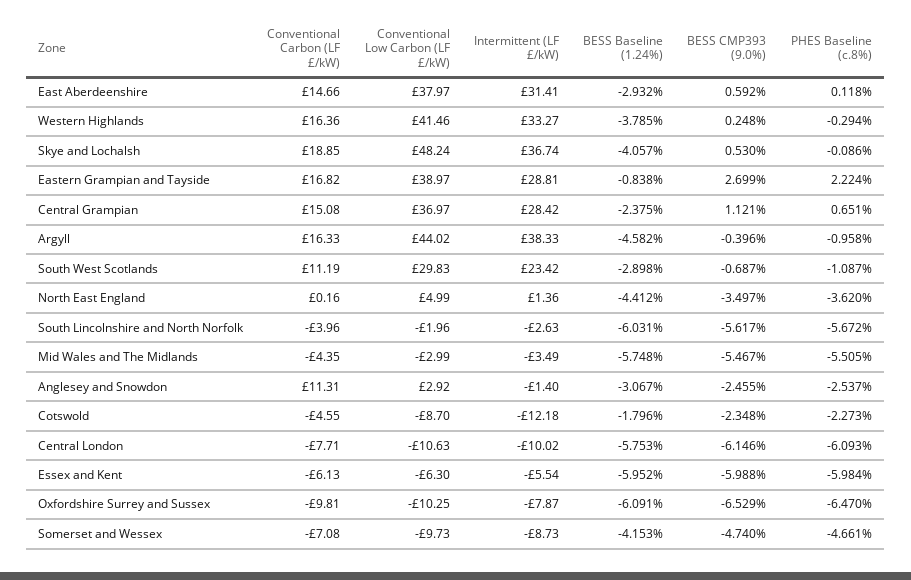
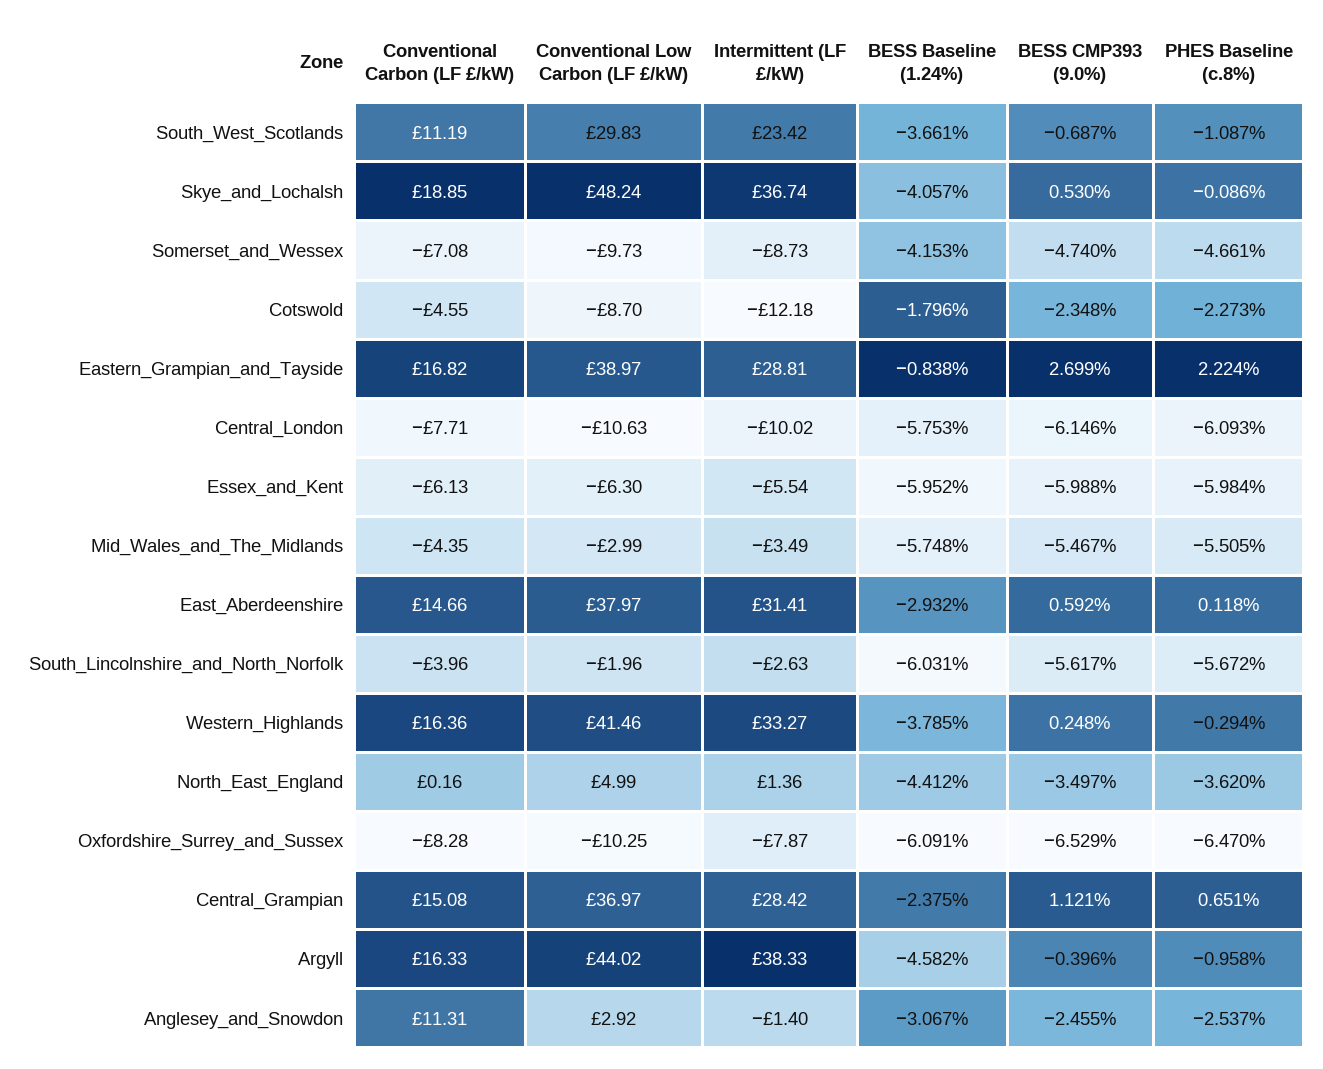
BESS Baseline (1.24%), South West Scotlands: -2.898 -> -3.661
Conventional Carbon (LF £/kW), Oxfordshire Surrey and Sussex: -9.81 -> -8.28

